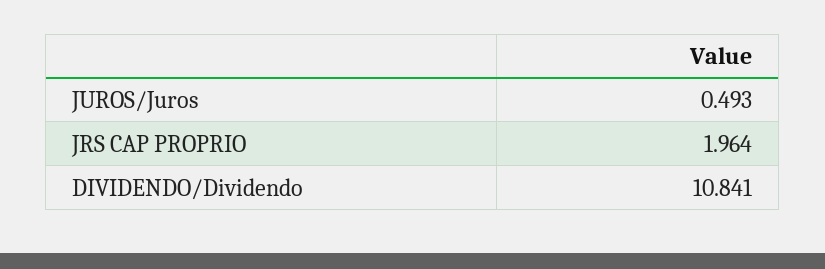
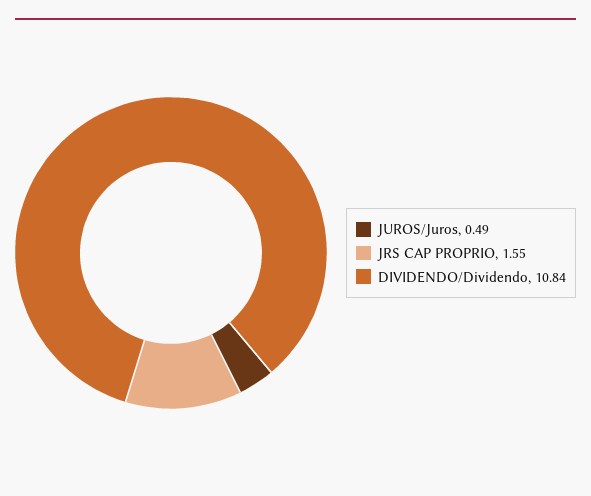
JRS CAP PROPRIO: 1.964 -> 1.55

